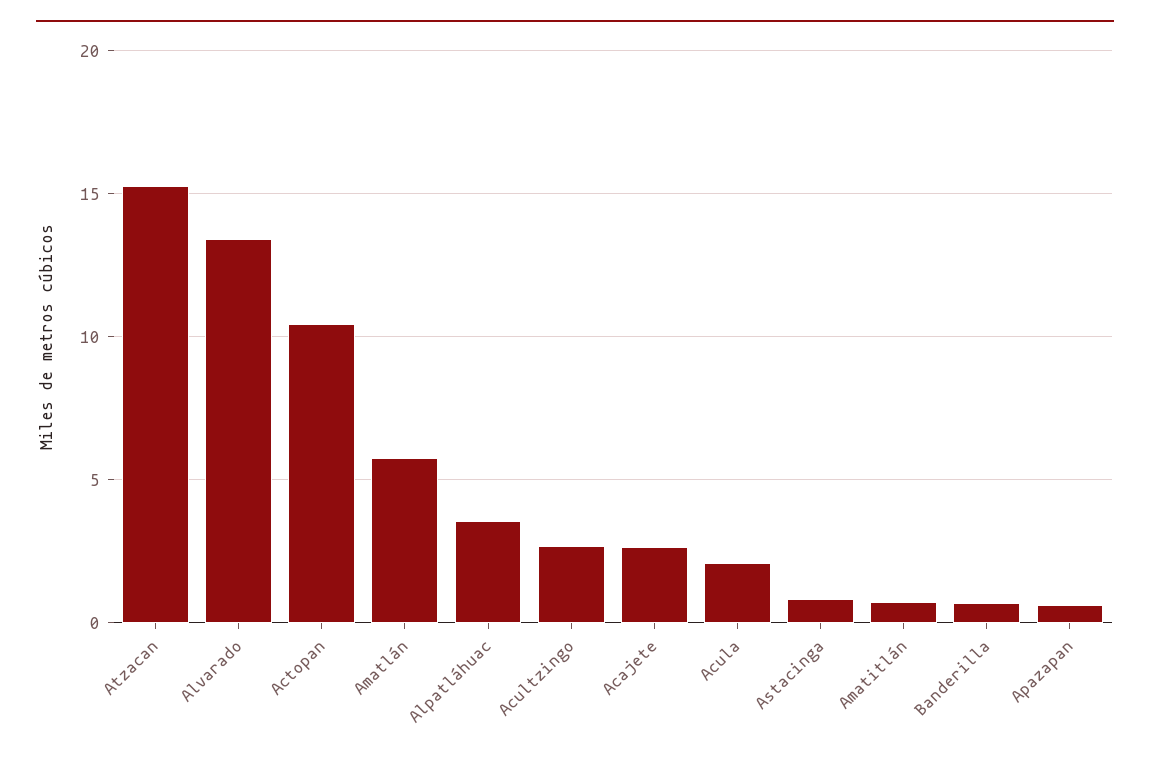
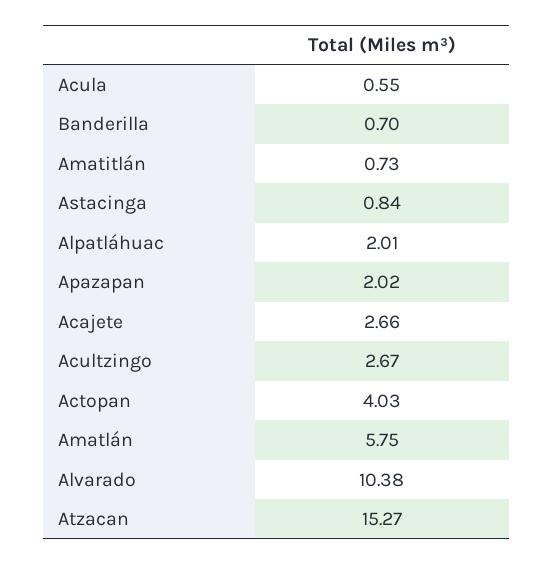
Alvarado: 13.5 -> 10.38
Actopan: 10.5 -> 4.03
Alpatláhuac: 3.5 -> 2.01
Acula: 2 -> 0.55
Apazapan: 0.5 -> 2.02

